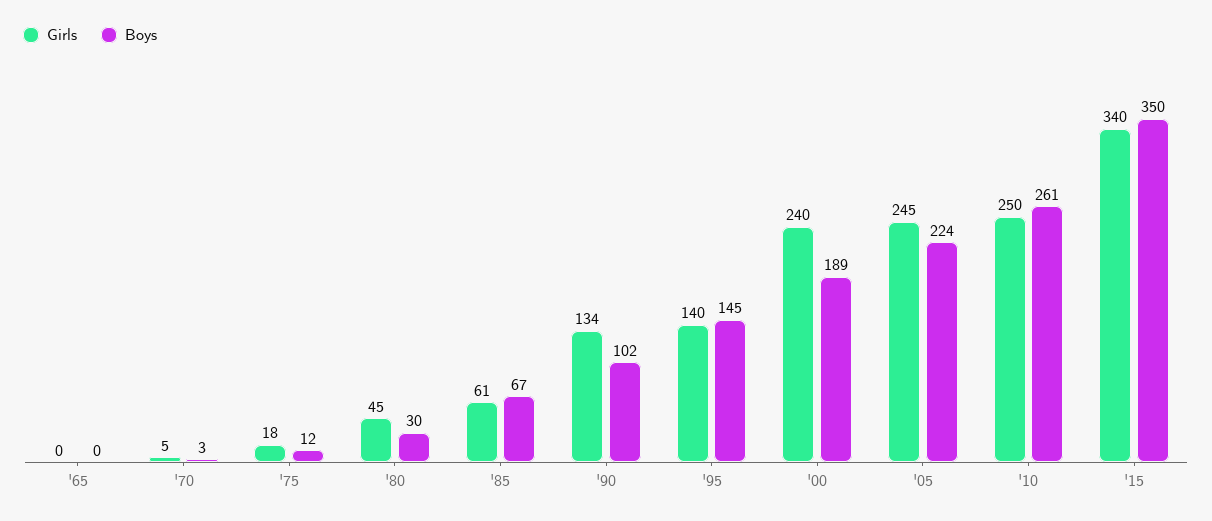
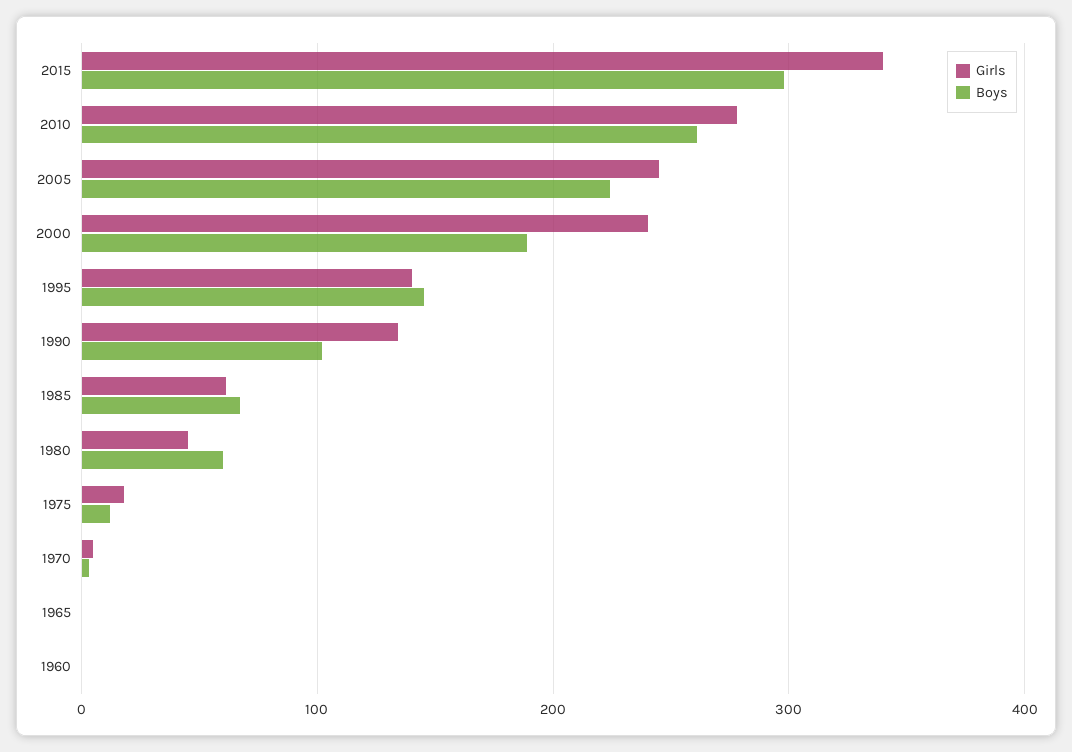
Boys, '80: 30 -> 60
Girls, '10: 250 -> 280
Boys, '15: 350 -> 300
Girls, 1960: none -> 0
Boys, 1960: none -> 0

